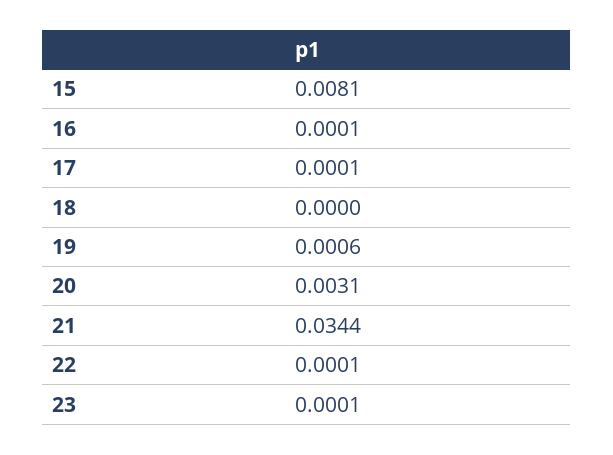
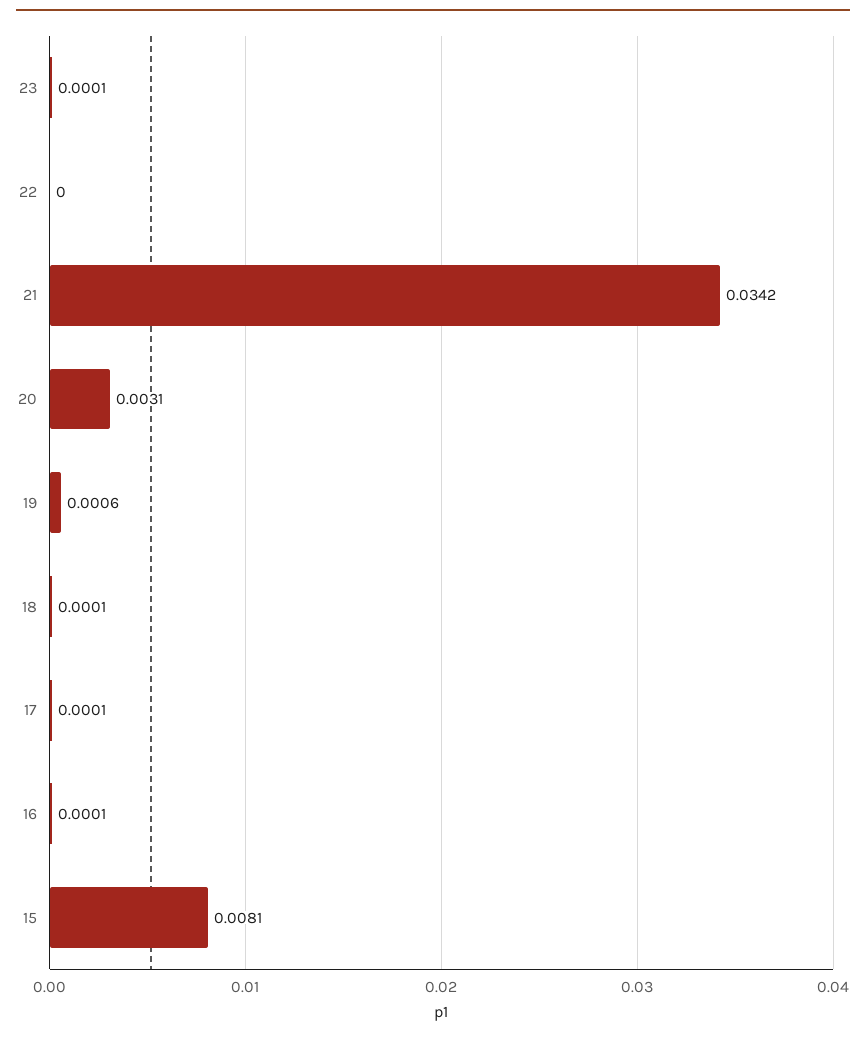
18: 0 -> 0.0001
21: 0.0344 -> 0.0342
22: 0.0001 -> 0

